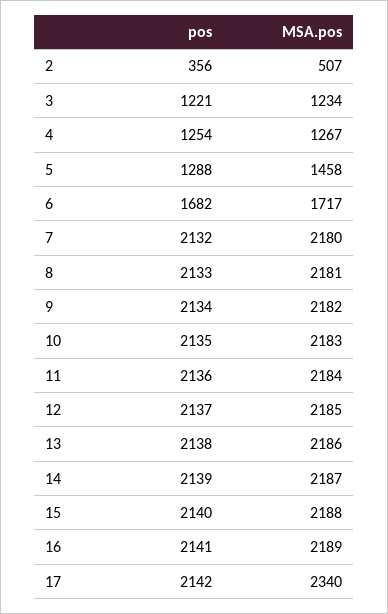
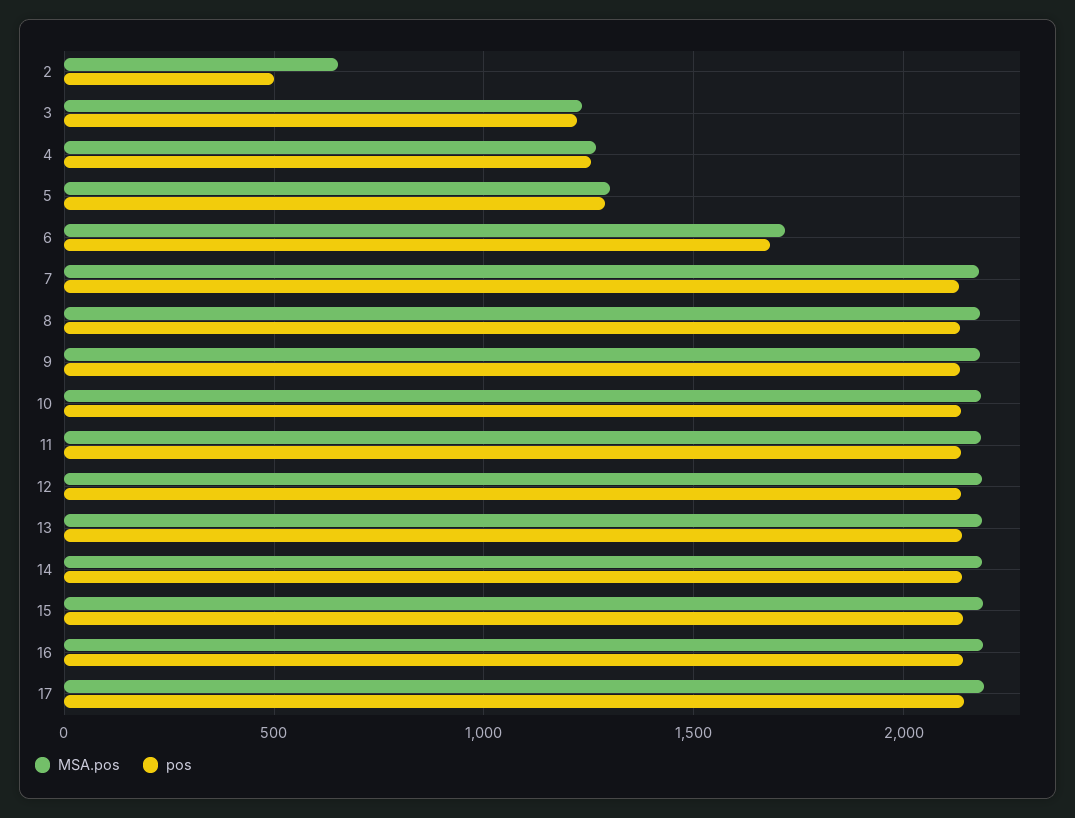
pos, 2: 356 -> 500
MSA.pos, 2: 507 -> 650
MSA.pos, 5: 1458 -> 1300
MSA.pos, 17: 2340 -> 2200

